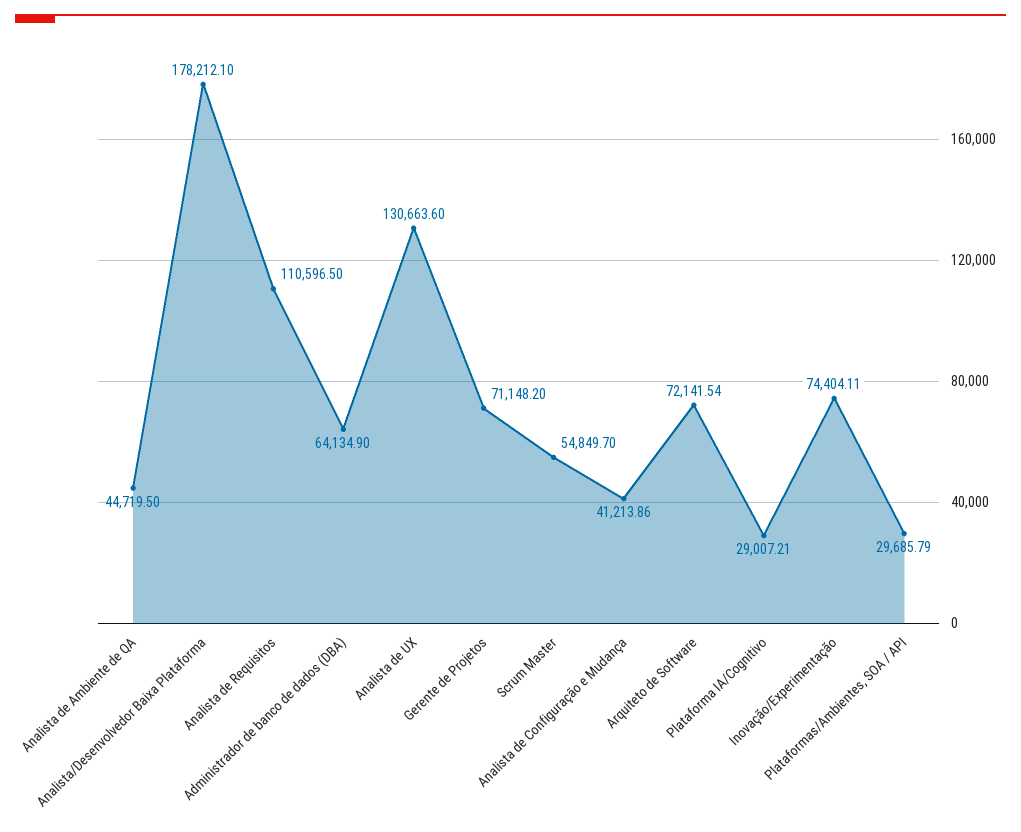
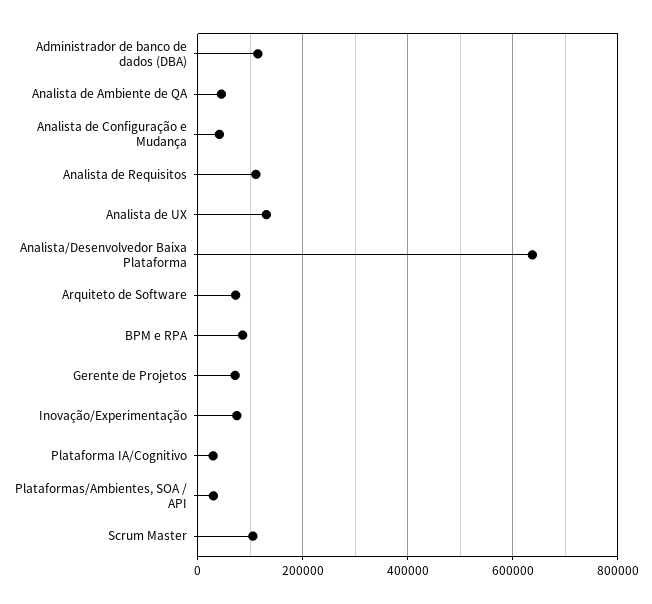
Analista/Desenvolvedor Baixa Plataforma: 178212.1 -> 640000
Administrador de banco de dados (DBA): 64134.9 -> 120000
Scrum Master: 54849.7 -> 100000
BPM e RPA: none -> 80000

